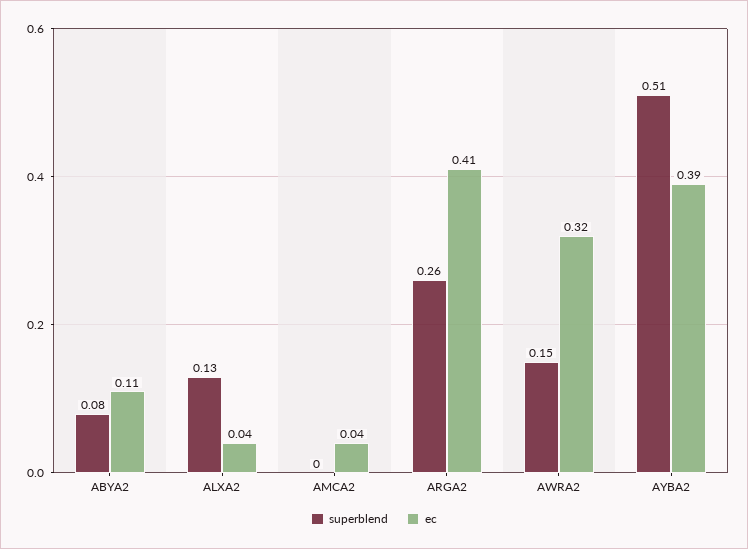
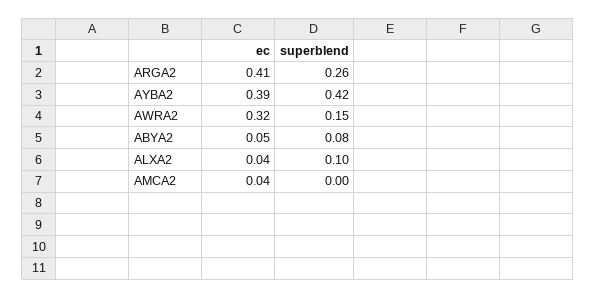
ec, ABYA2: 0.11 -> 0.05
superblend, ALXA2: 0.13 -> 0.1
superblend, AYBA2: 0.51 -> 0.42

